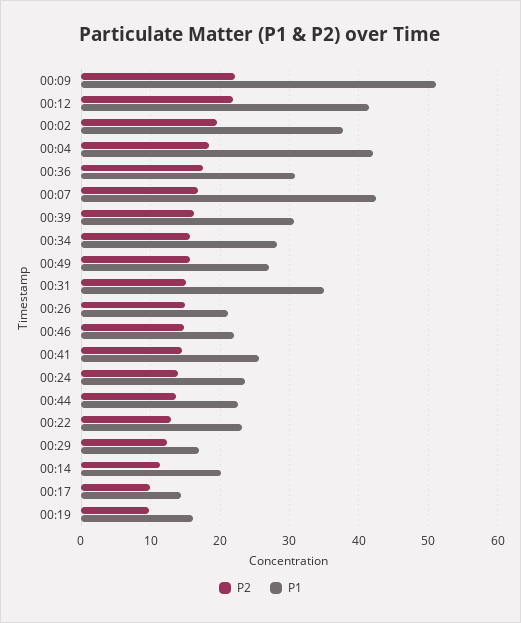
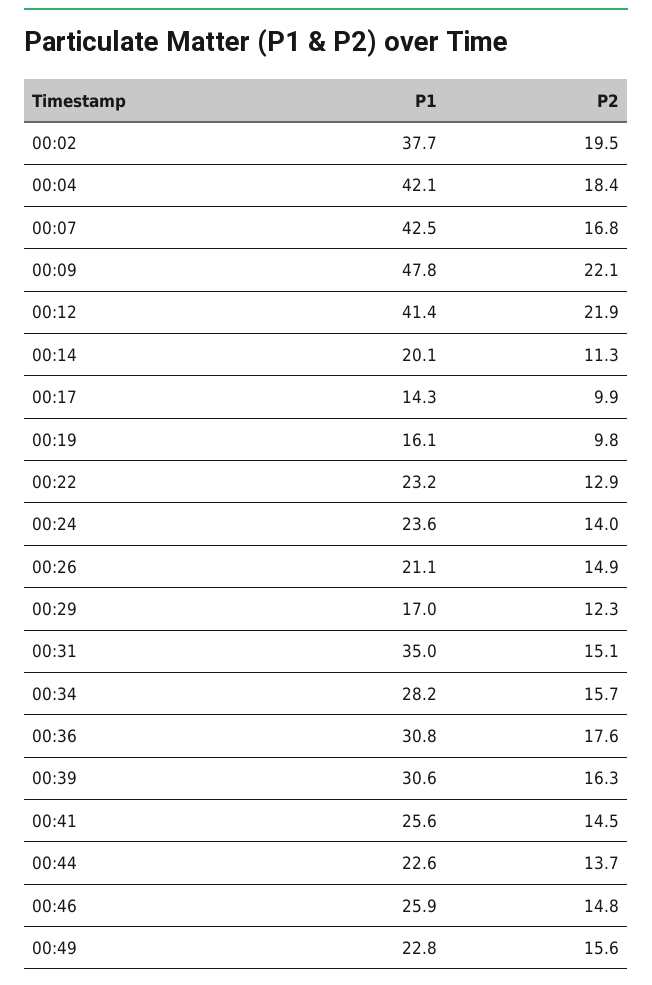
P1, 00:09: 51 -> 47.8
P1, 00:49: 27 -> 22.8
P1, 00:46: 22 -> 25.9

